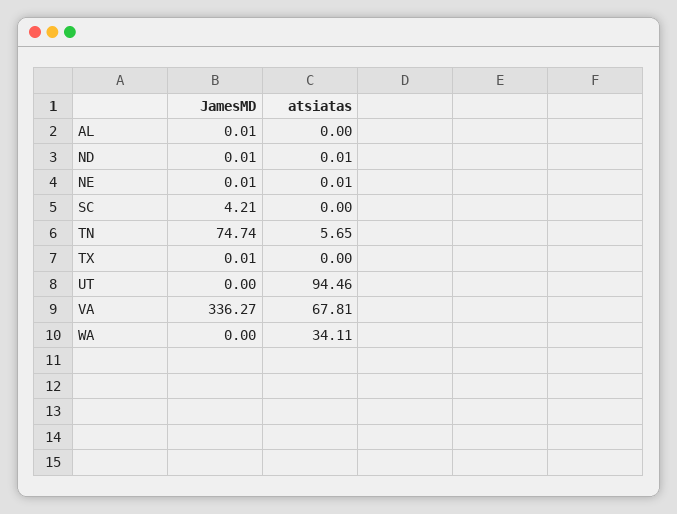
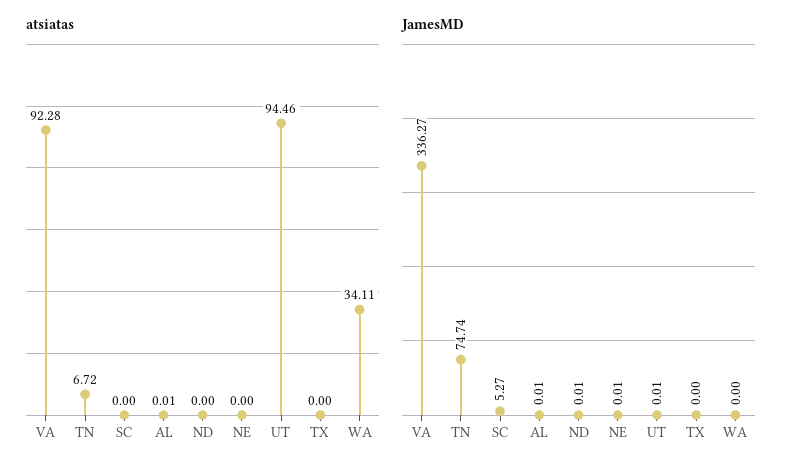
atsiatas, AL: 0 -> 0.01
atsiatas, ND: 0.01 -> 0
atsiatas, NE: 0.01 -> 0
JamesMD, SC: 4.21 -> 5.27
atsiatas, TN: 5.65 -> 6.72
JamesMD, TX: 0.01 -> 0
JamesMD, UT: 0 -> 0.01
atsiatas, VA: 67.81 -> 92.28

